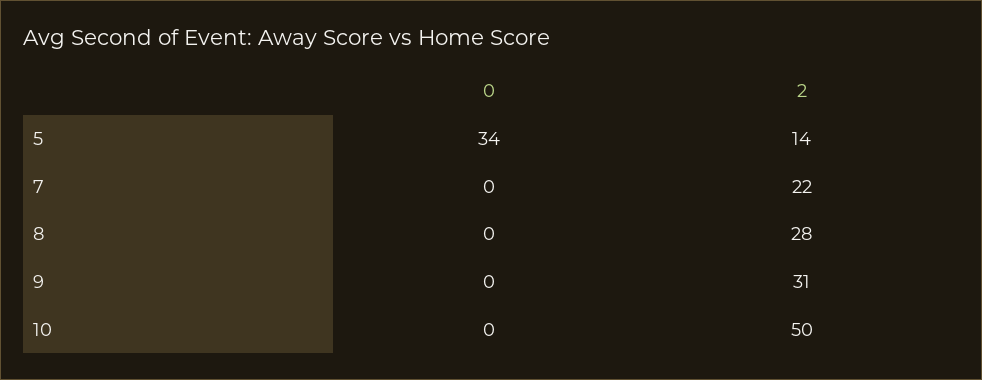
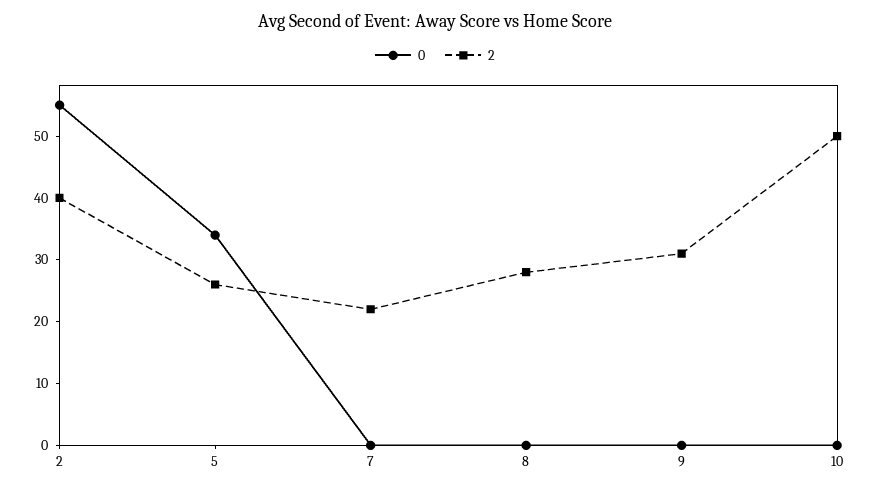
2, 5: 14 -> 25
0, 2: none -> 55
2, 2: none -> 40

